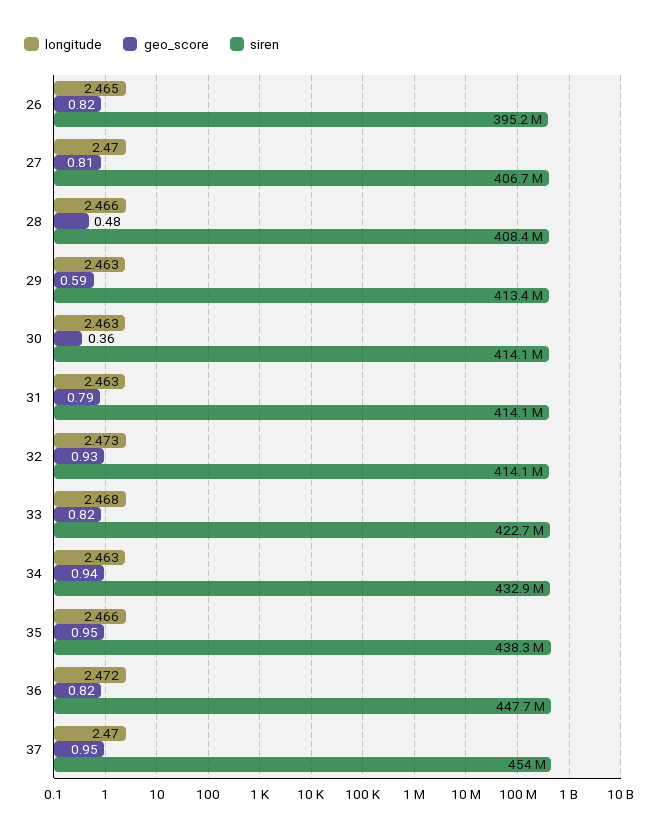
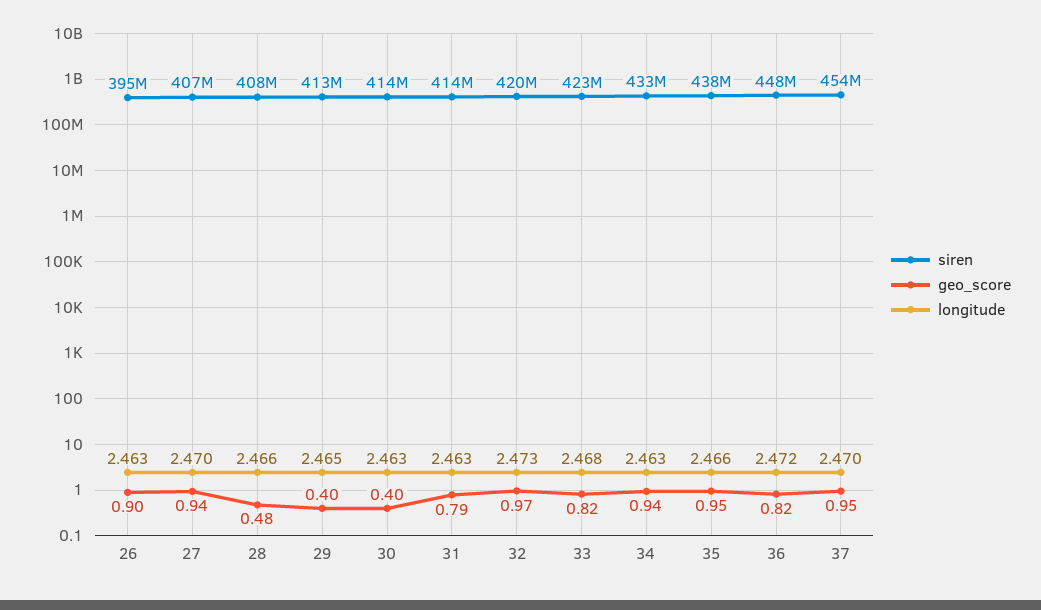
longitude, 26: 2.465 -> 2.463
geo_score, 26: 0.82 -> 0.9
geo_score, 27: 0.81 -> 0.94
longitude, 29: 2.463 -> 2.465
geo_score, 29: 0.59 -> 0.4
geo_score, 30: 0.36 -> 0.4
geo_score, 32: 0.93 -> 0.97
siren, 32: 414100000 -> 420000000

